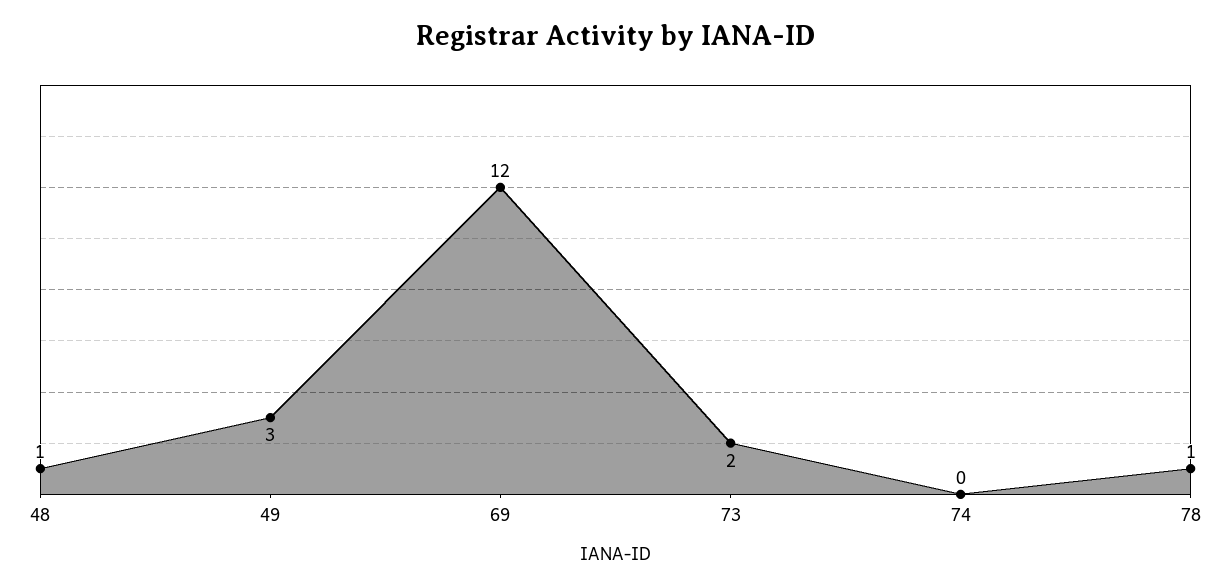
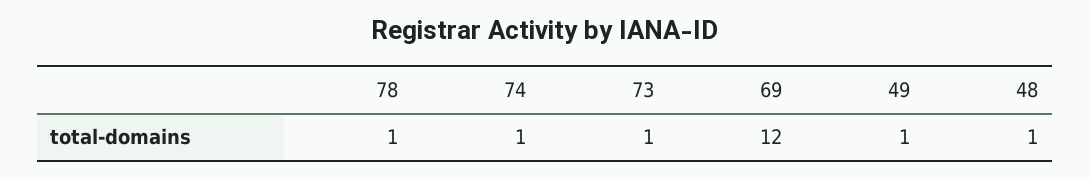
49: 3 -> 1
73: 2 -> 1
74: 0 -> 1

